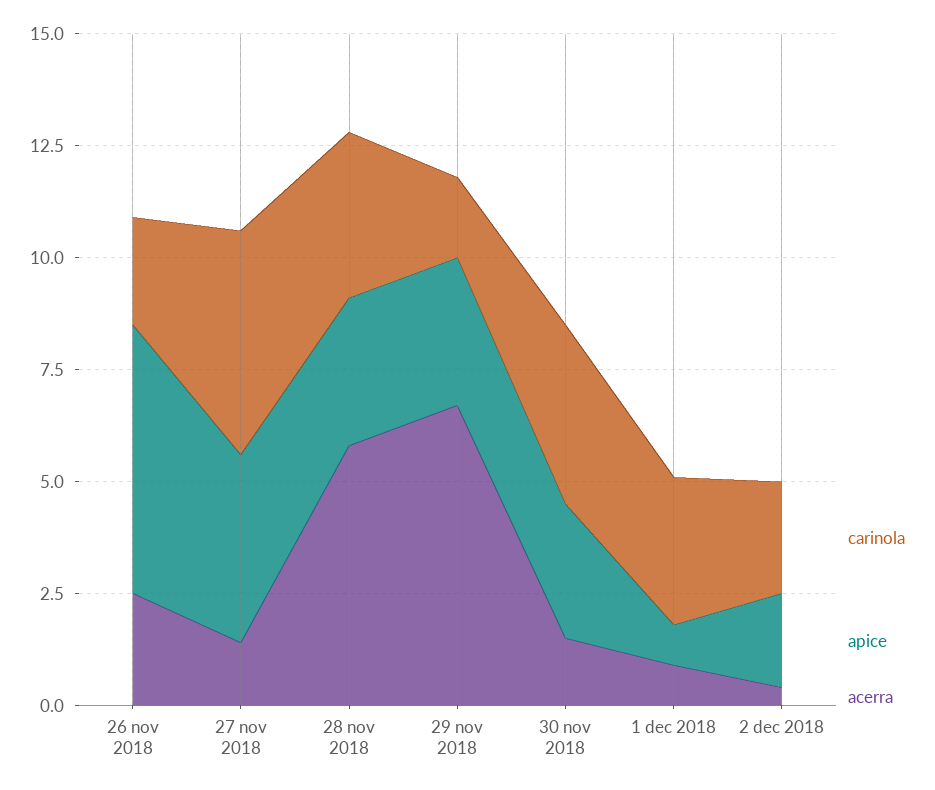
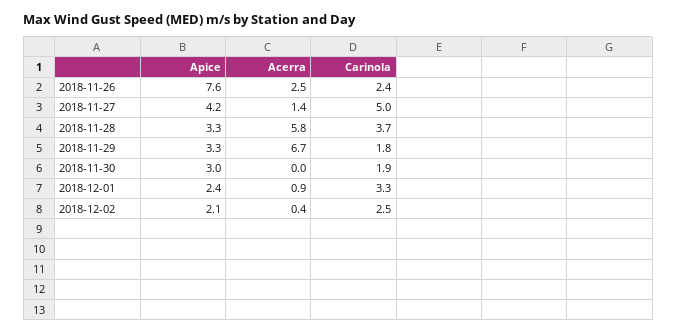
apice, 26 nov 2018: 6 -> 7.6
carinola, 30 nov 2018: 4 -> 1.9
acerra, 30 nov 2018: 1.5 -> 0
apice, 1 dec 2018: 1 -> 2.4

